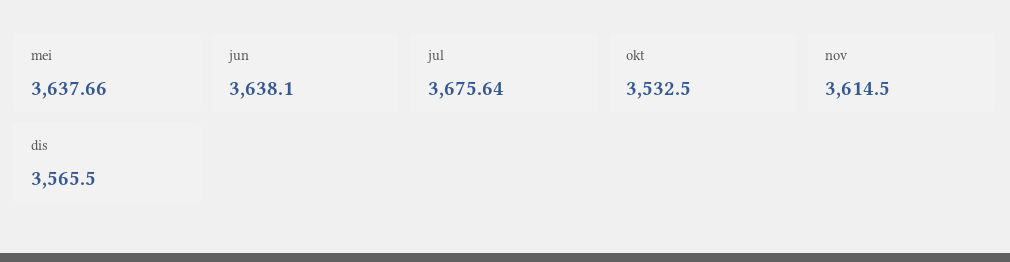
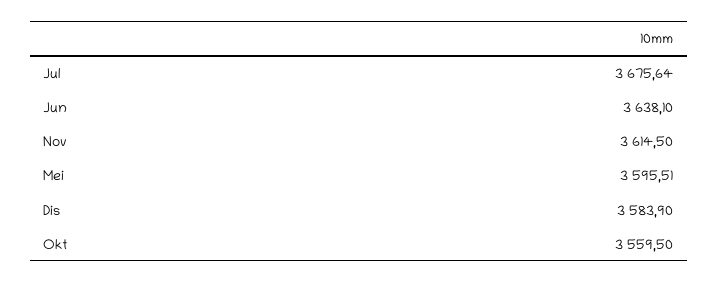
mei: 3637.66 -> 3595.51
okt: 3532.5 -> 3559.5
dis: 3565.5 -> 3583.9

